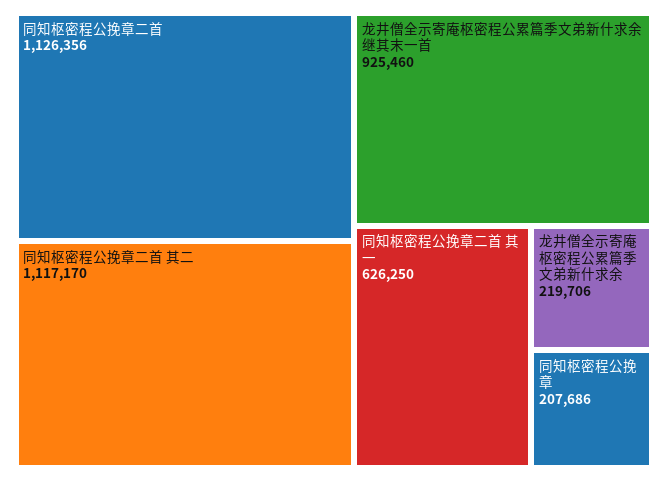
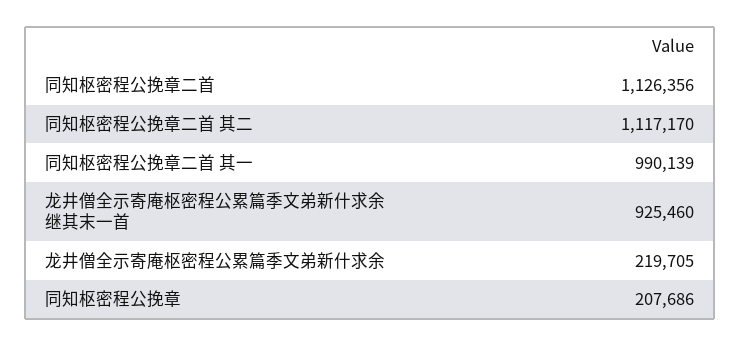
同知枢密程公挽章二首 其一: 626250 -> 990139
龙井僧全示寄庵枢密程公累篇季文弟新什求余: 219706 -> 219705

